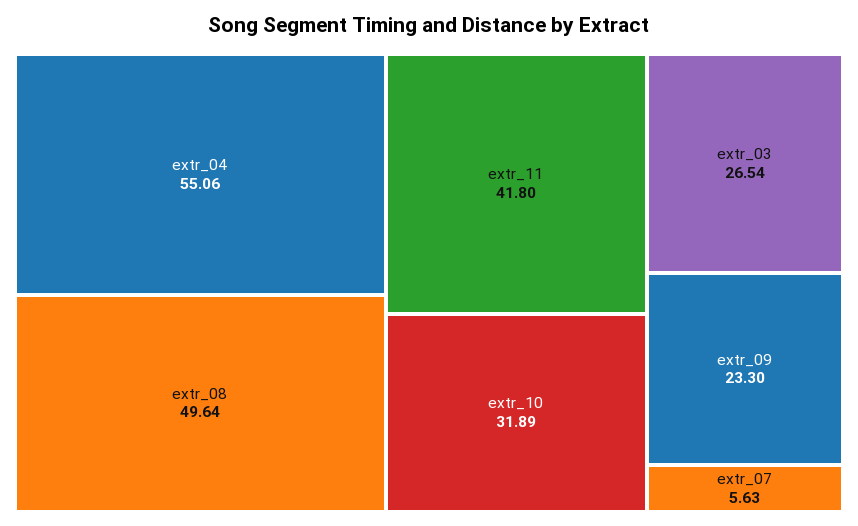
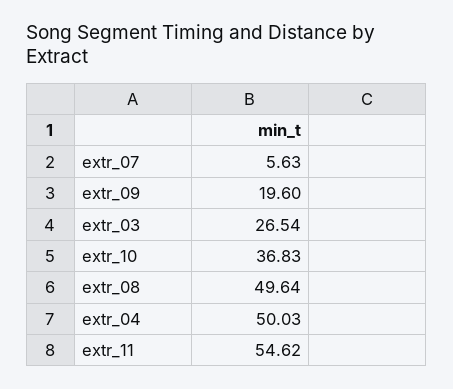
extr_04: 55.06 -> 50.03
extr_11: 41.8 -> 54.62
extr_10: 31.89 -> 36.83
extr_09: 23.3 -> 19.6

